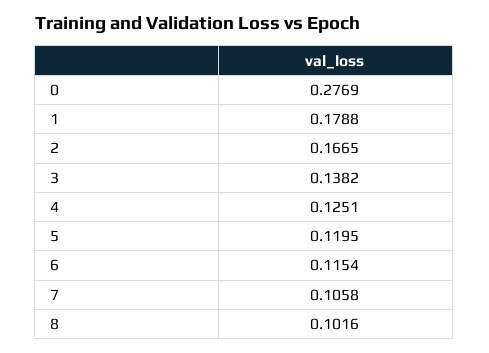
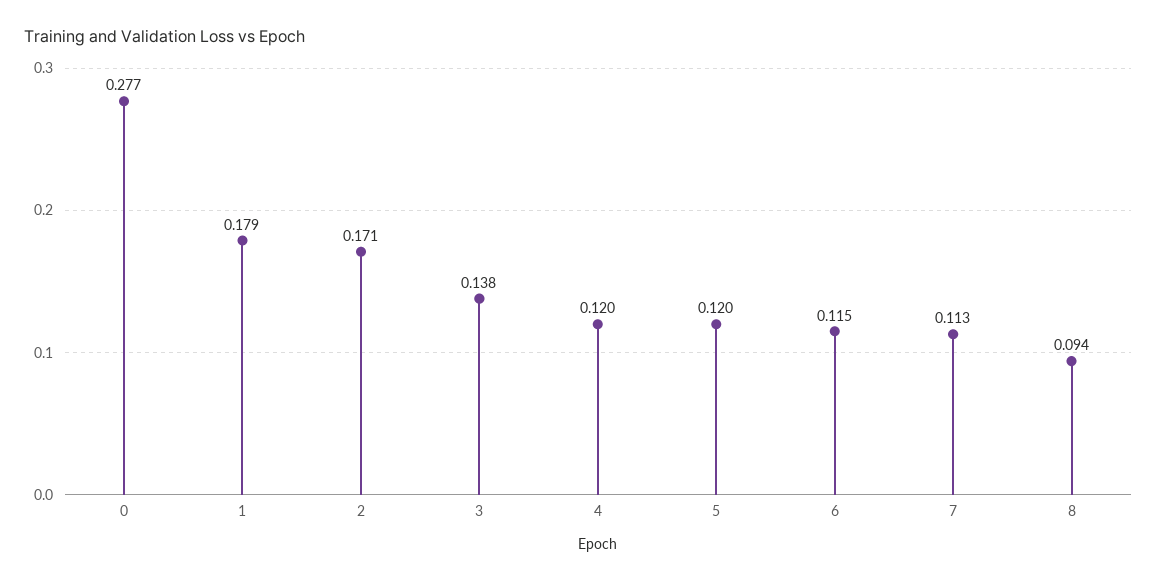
2: 0.1665 -> 0.171
4: 0.1251 -> 0.12
7: 0.1058 -> 0.113
8: 0.1016 -> 0.094

